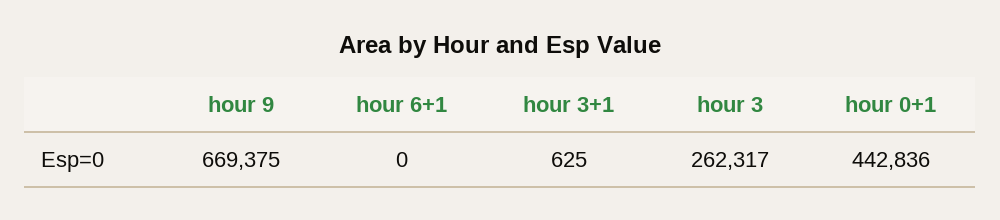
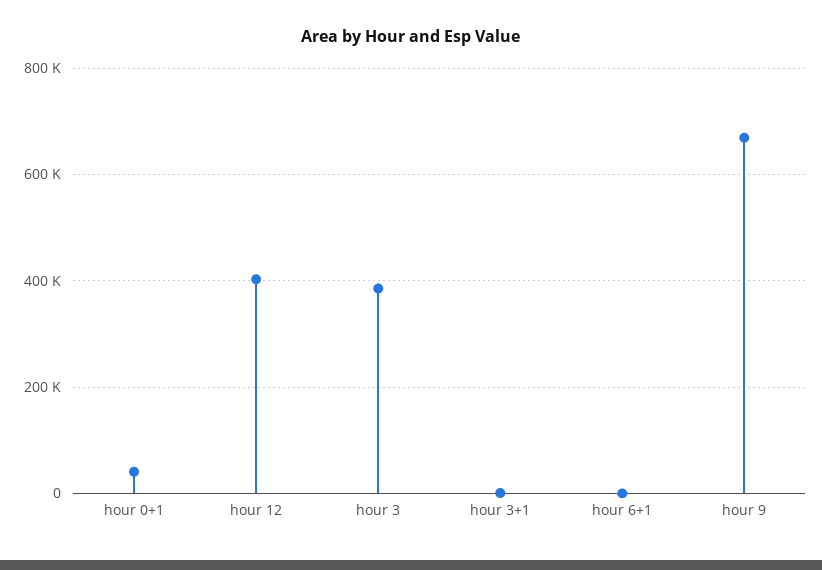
hour 3: 262317 -> 380000
hour 0+1: 442836 -> 40000
hour 12: none -> 400000

